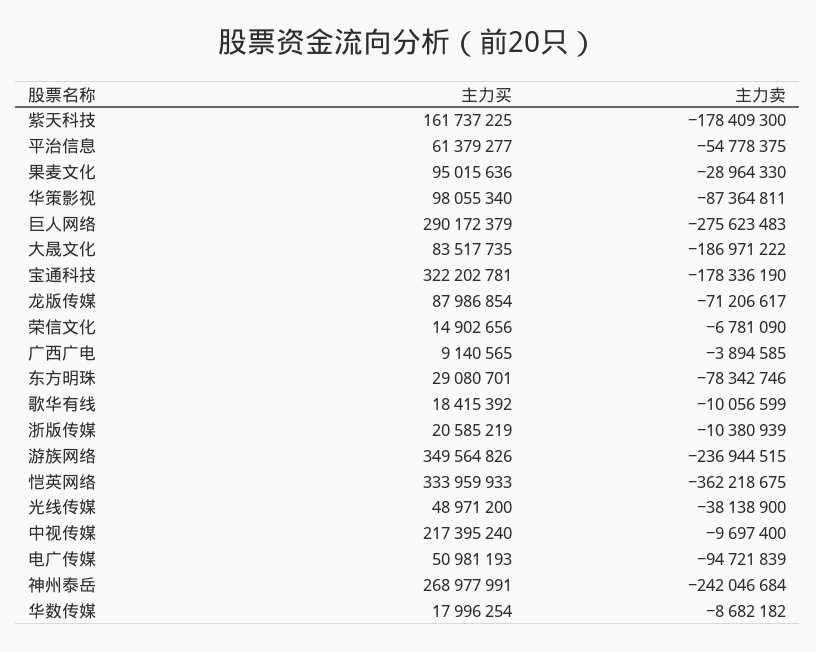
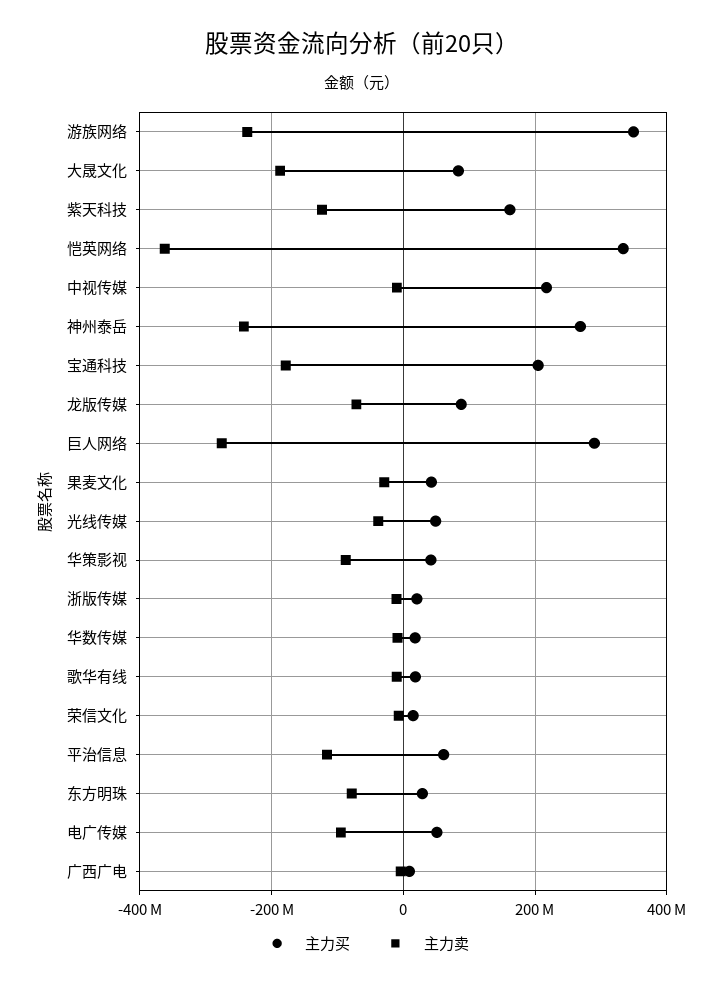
主力卖, 紫天科技: -178409300 -> -120000000
主力卖, 平治信息: -54778375 -> -120000000
主力买, 果麦文化: 95015636 -> 40000000
主力买, 华策影视: 98055340 -> 40000000
主力买, 宝通科技: 322202781 -> 200000000

